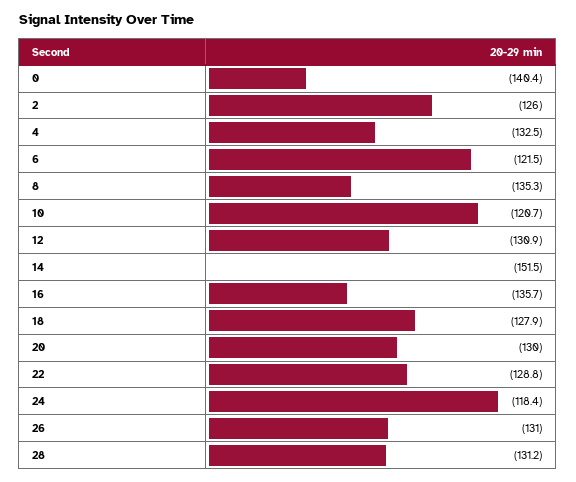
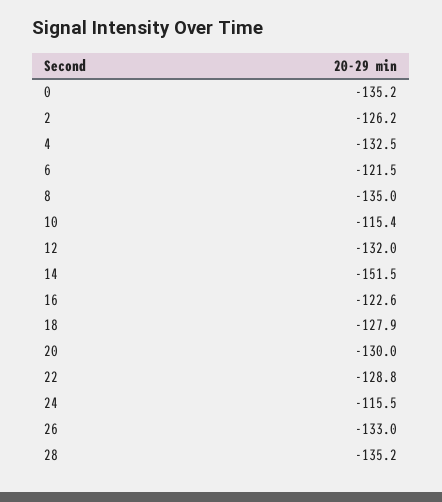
0: -140.4 -> -135.2
2: -126 -> -126.2
8: -135.3 -> -135
10: -120.7 -> -115.4
12: -130.9 -> -132
16: -135.7 -> -122.6
24: -118.4 -> -115.5
26: -131 -> -133
28: -131.2 -> -135.2

